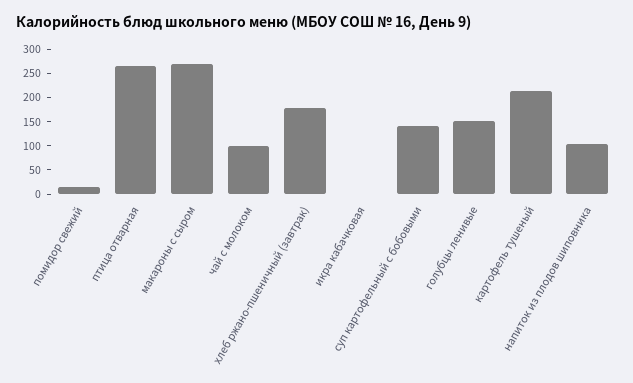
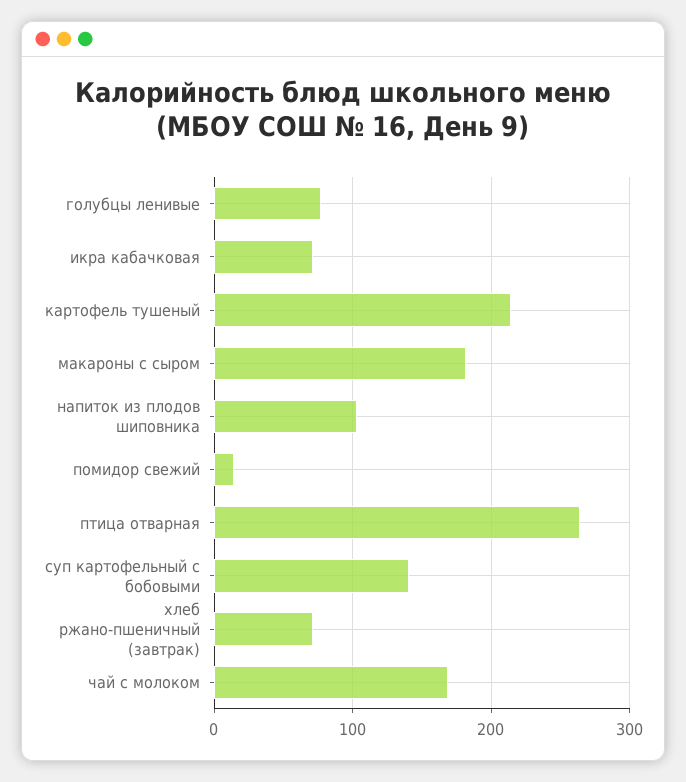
макароны с сыром: 275 -> 180
чай с молоком: 100 -> 170
хлеб ржано-пшеничный (завтрак): 175 -> 70
икра кабачковая: 0 -> 70
голубцы ленивые: 150 -> 80

